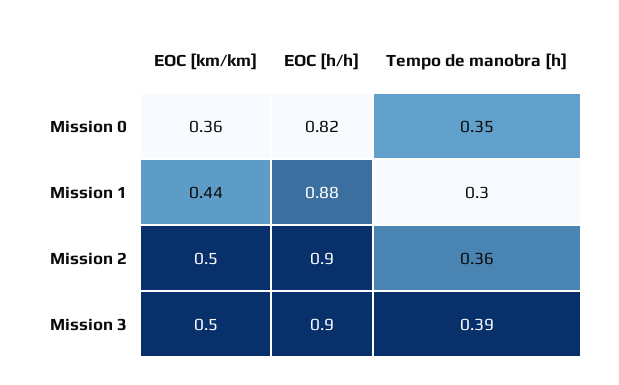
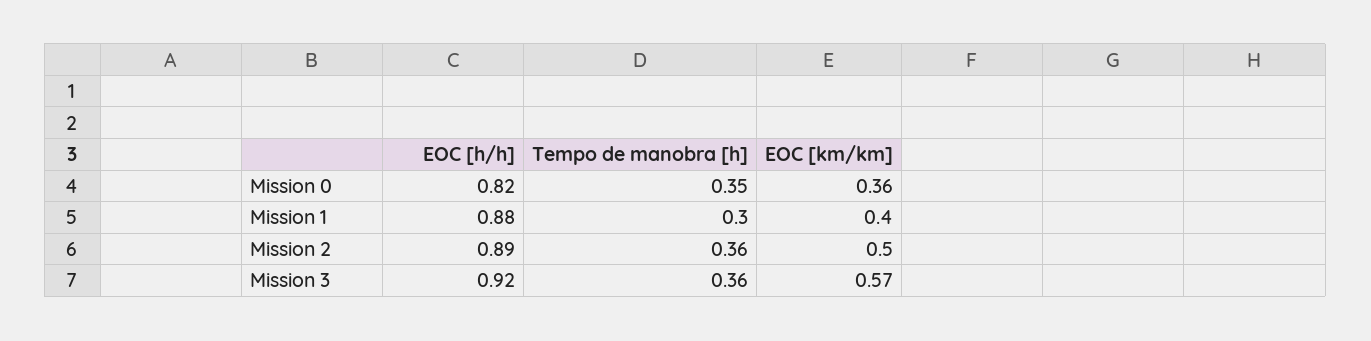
EOC [km/km], Mission 1: 0.44 -> 0.4
EOC [h/h], Mission 2: 0.9 -> 0.89
EOC [km/km], Mission 3: 0.5 -> 0.57
EOC [h/h], Mission 3: 0.9 -> 0.92
Tempo de manobra [h], Mission 3: 0.39 -> 0.36

